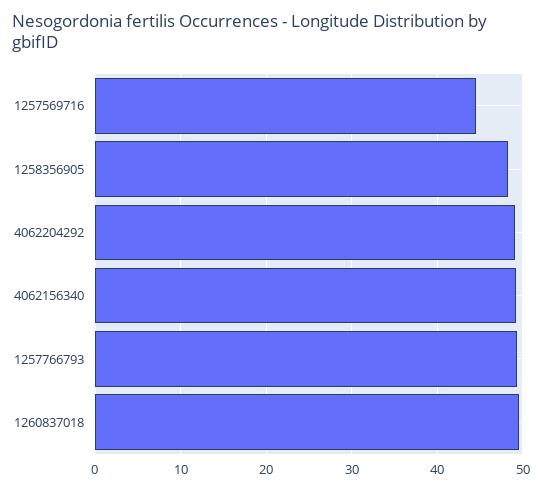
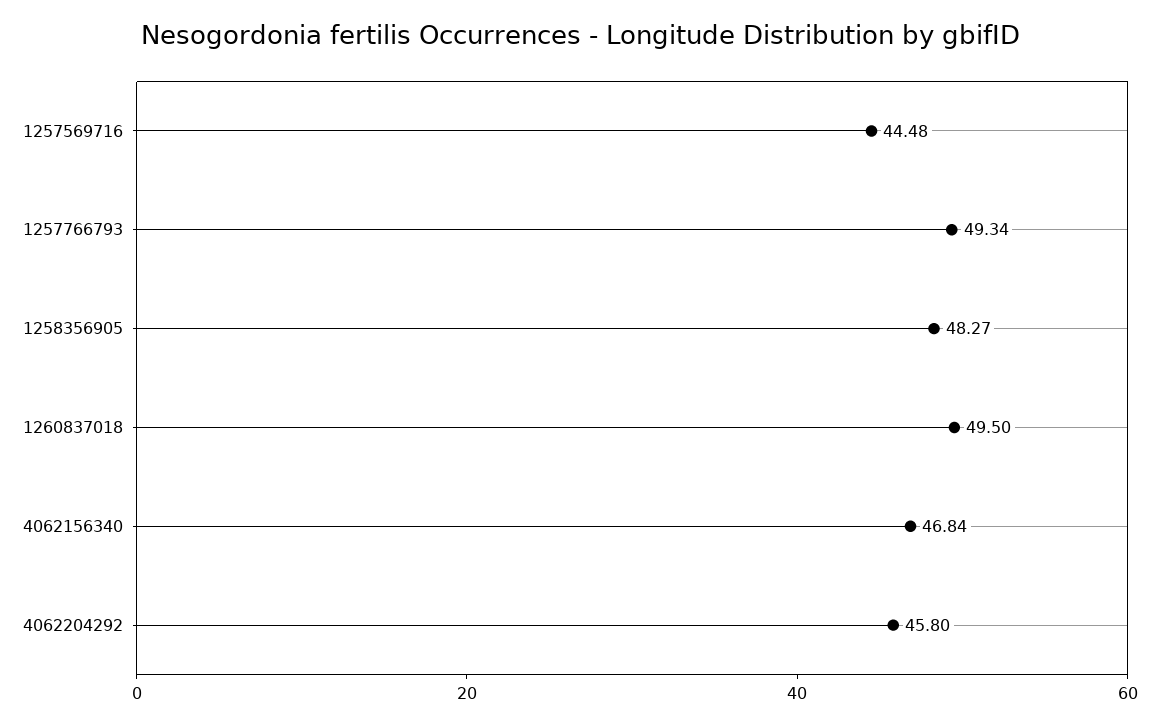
4062204292: 49 -> 45.8
4062156340: 49 -> 46.84

